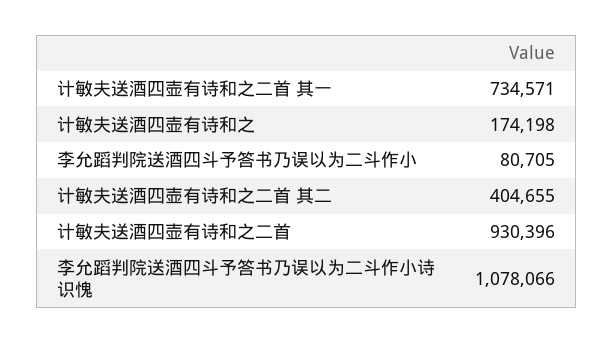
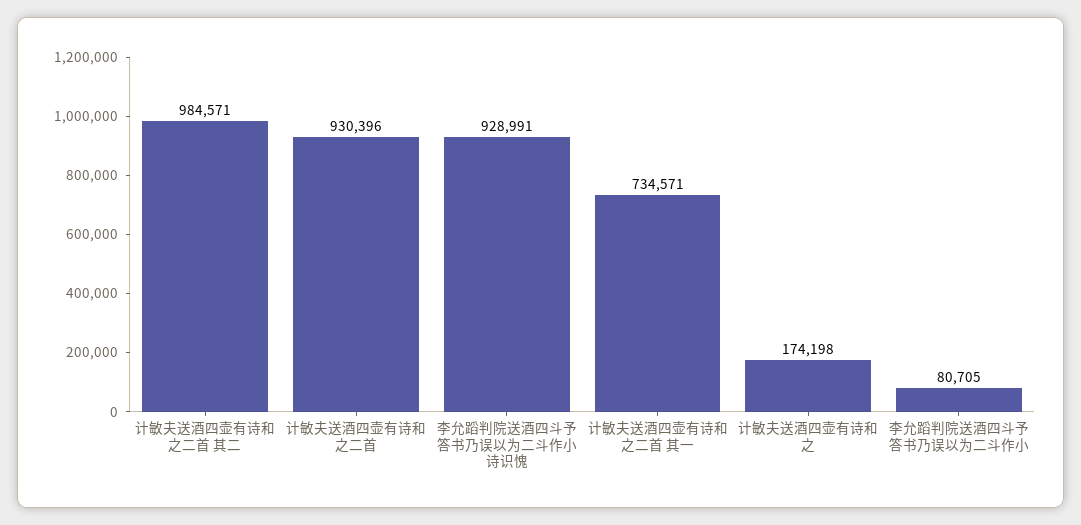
计敏夫送酒四壶有诗和之二首 其二: 404655 -> 984571
李允蹈判院送酒四斗予答书乃误以为二斗作小诗识愧: 1078066 -> 928991

